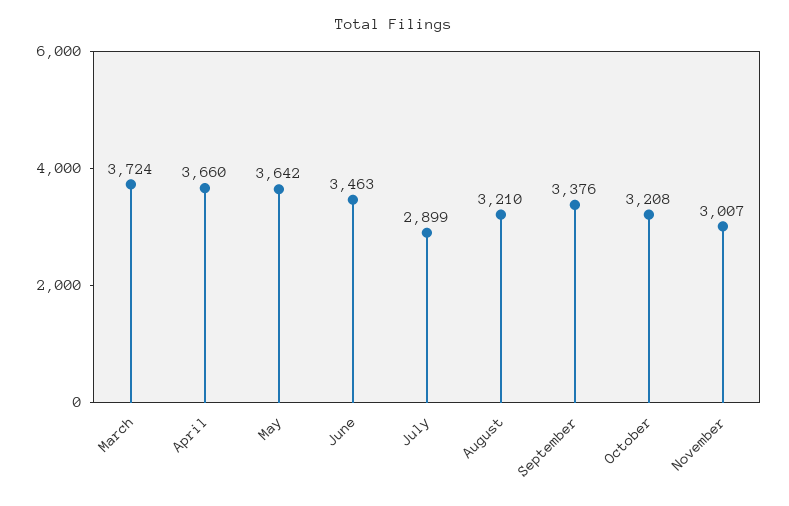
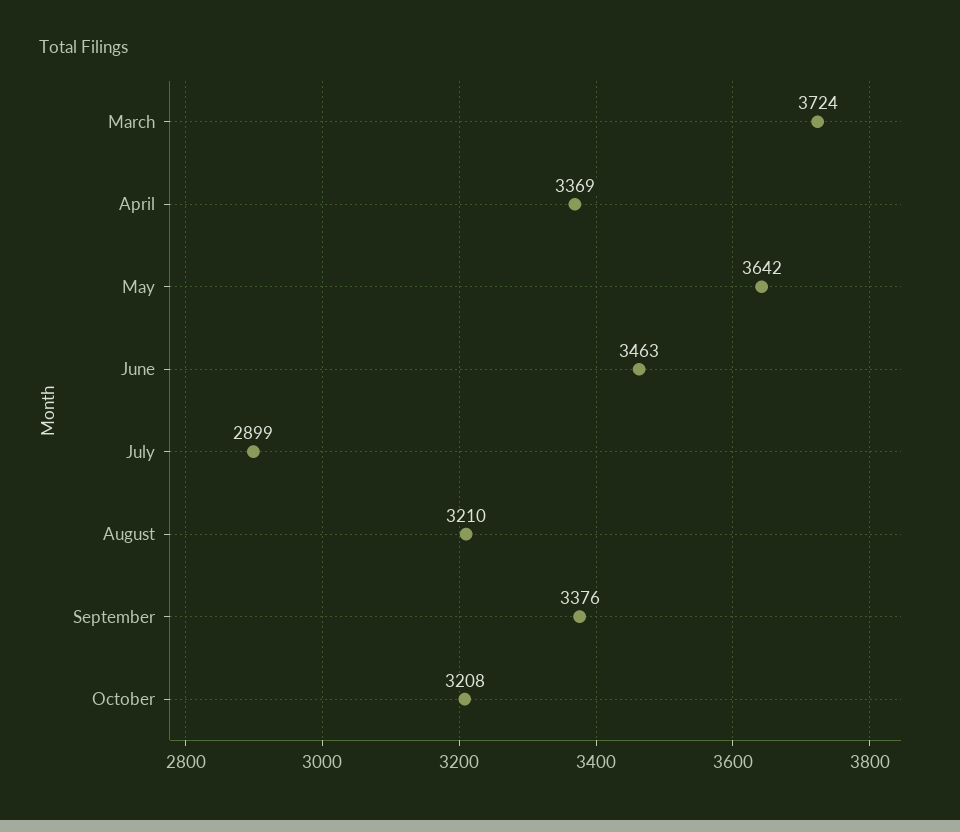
April: 3660 -> 3369
November: 3007 -> none

